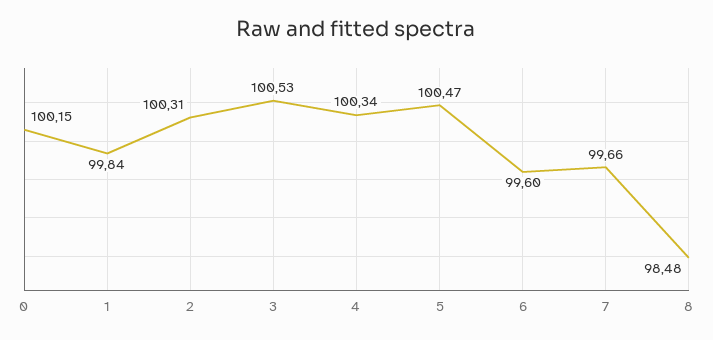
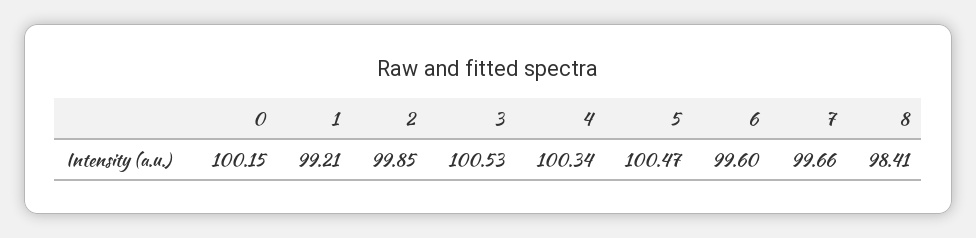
1: 99.84 -> 99.21
2: 100.31 -> 99.85
8: 98.48 -> 98.41

